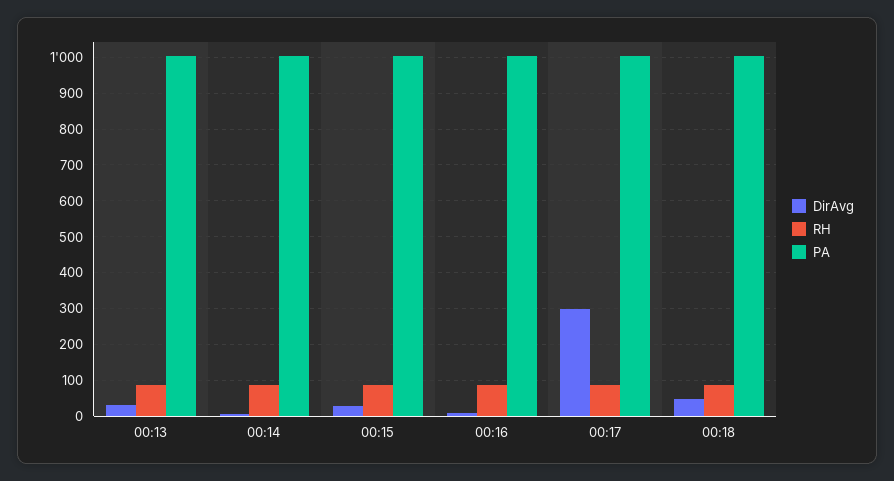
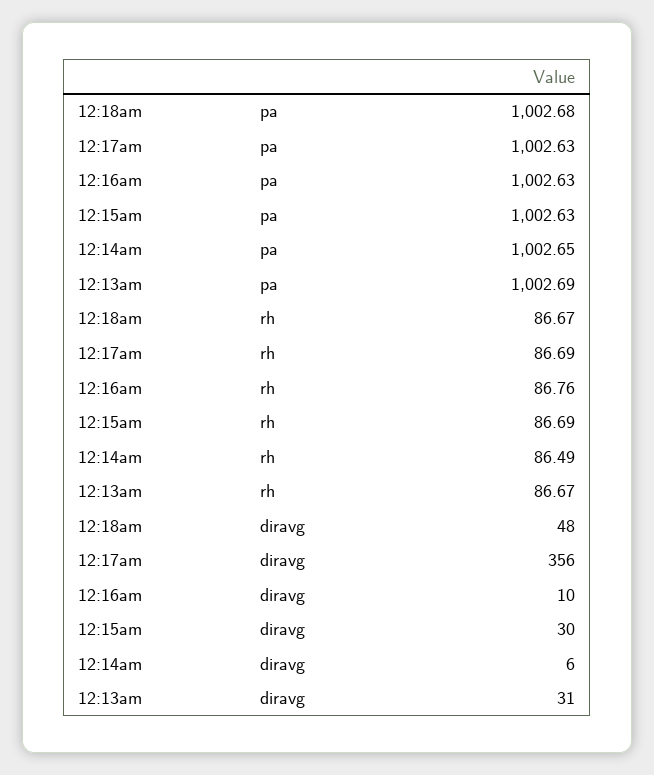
DirAvg, 00:17: 300 -> 356

